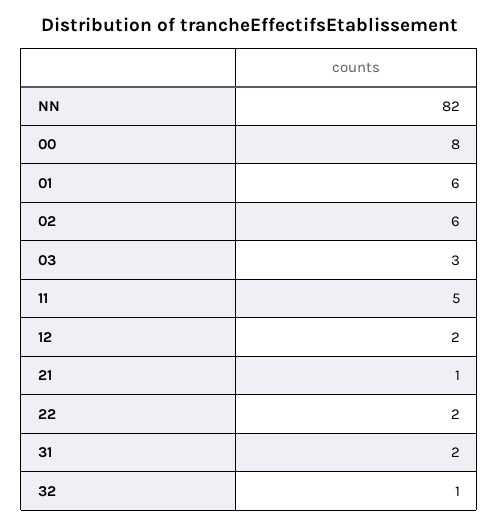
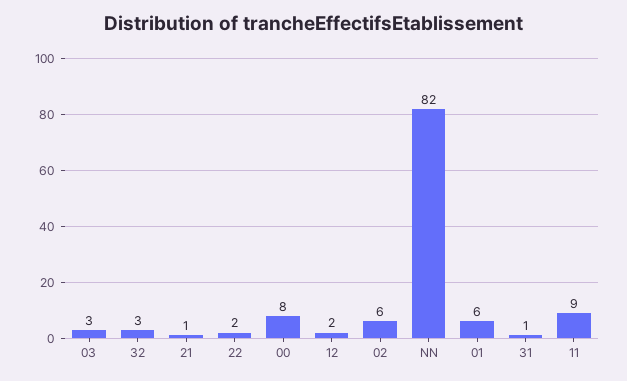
11: 5 -> 9
31: 2 -> 1
32: 1 -> 3

